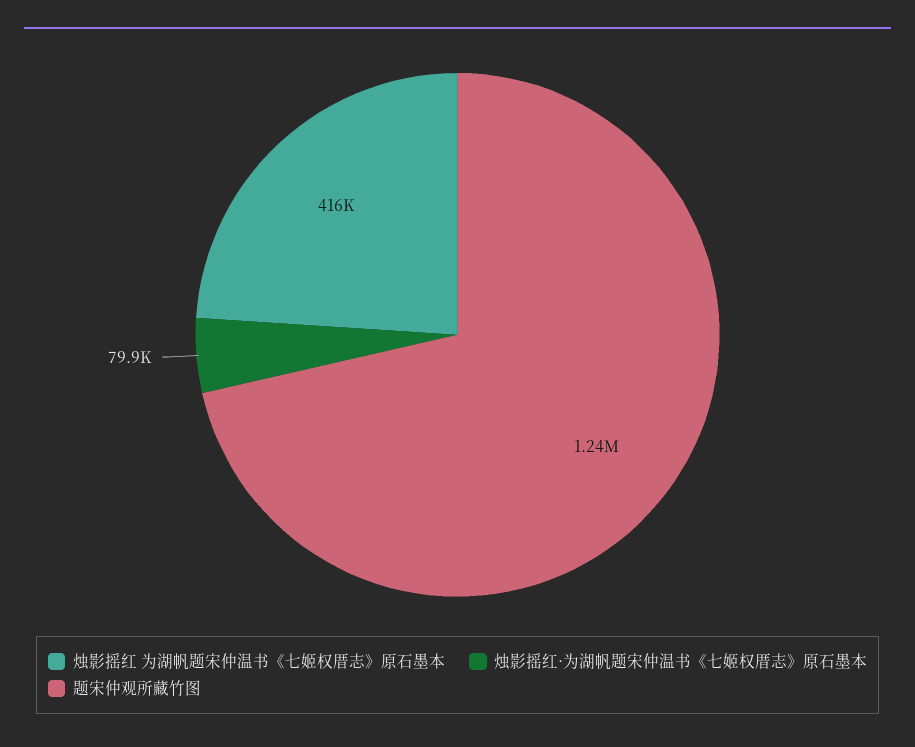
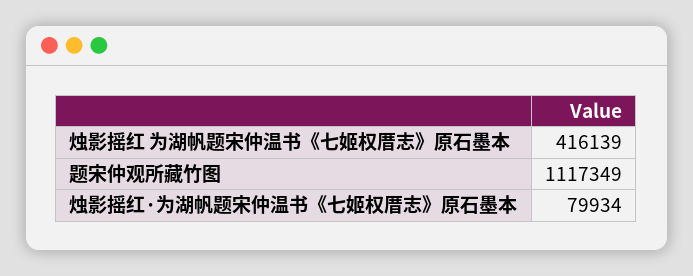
题宋仲观所藏竹图: 1240000 -> 1117349

